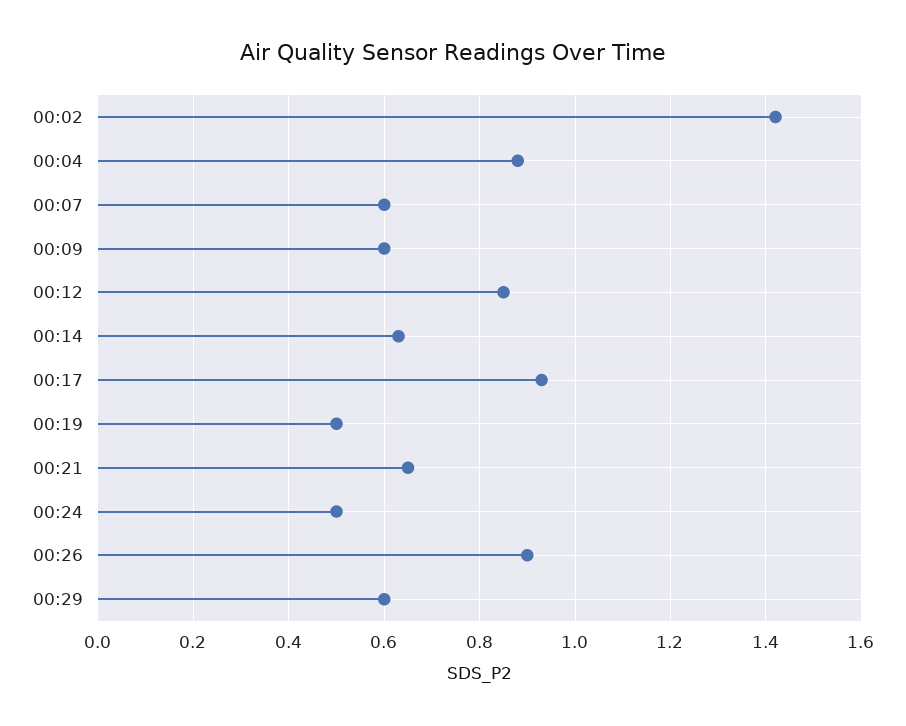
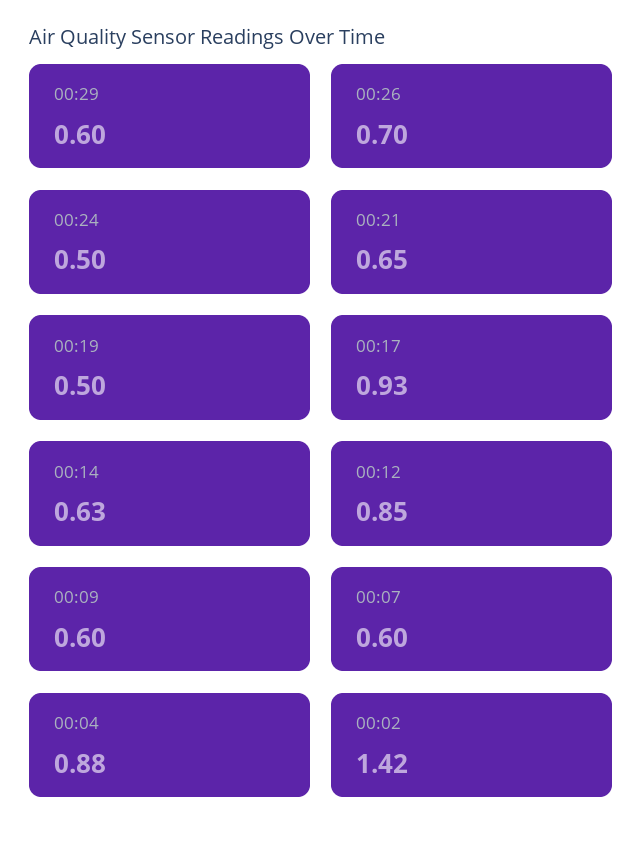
00:26: 0.9 -> 0.7

